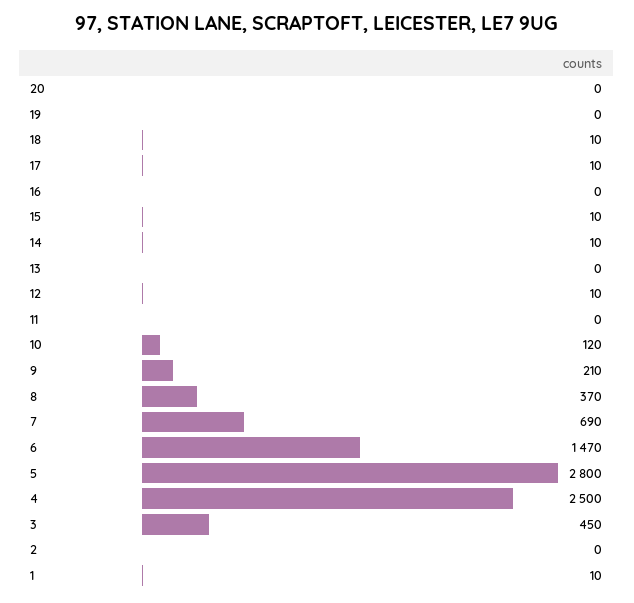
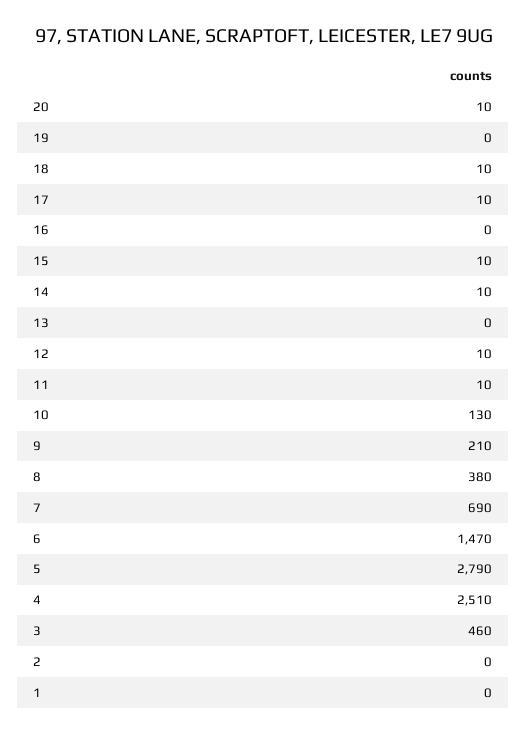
20: 0 -> 10
11: 0 -> 10
10: 120 -> 130
8: 370 -> 380
5: 2800 -> 2790
4: 2500 -> 2510
3: 450 -> 460
1: 10 -> 0

